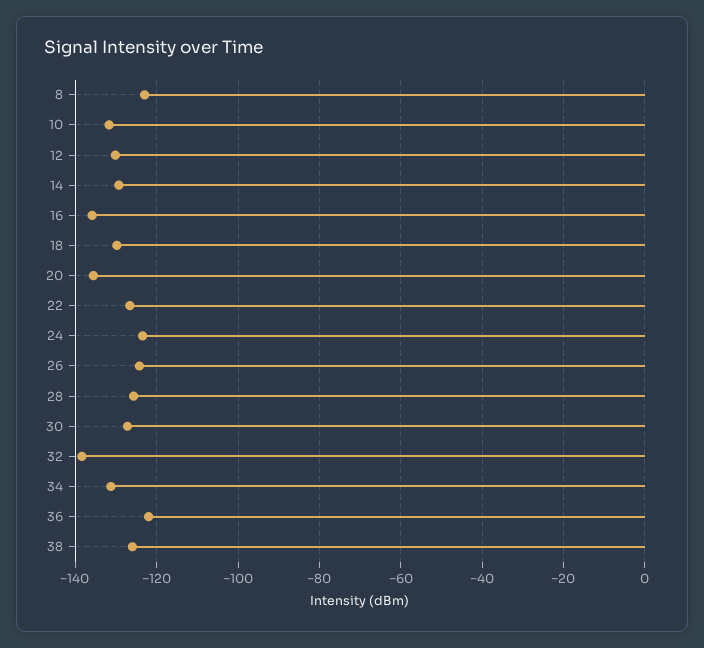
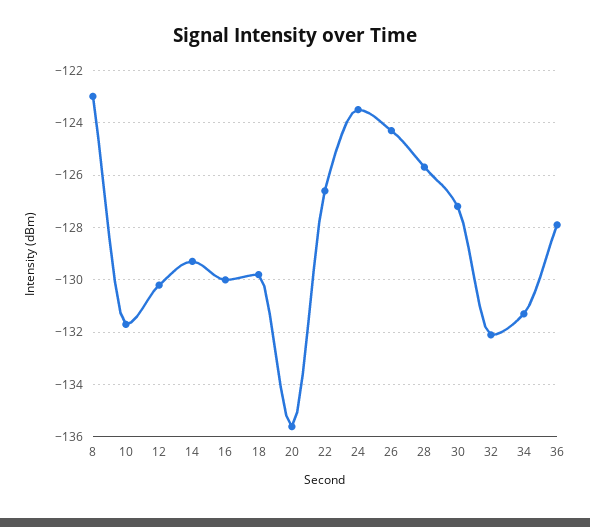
16: -136 -> -130
32: -138 -> -132
36: -122 -> -128
38: -126 -> none

